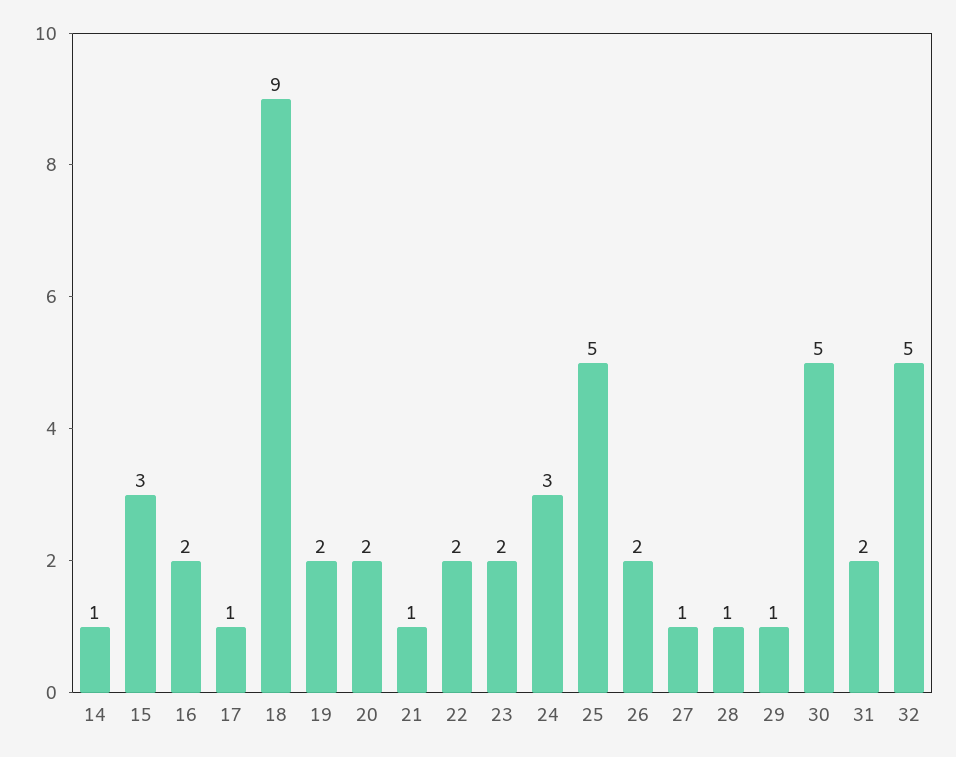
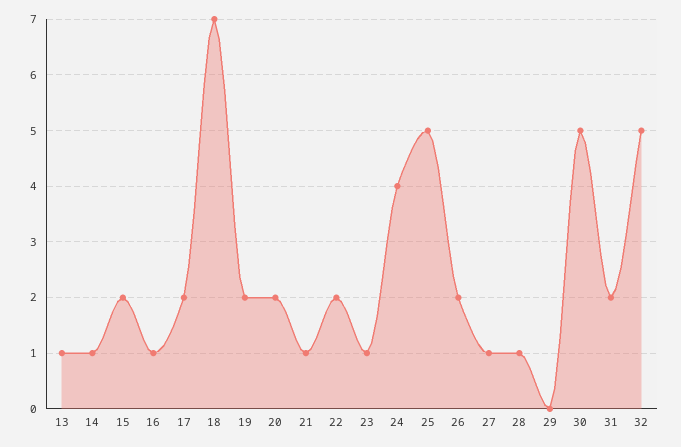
15: 3 -> 2
16: 2 -> 1
17: 1 -> 2
18: 9 -> 7
23: 2 -> 1
24: 3 -> 4
29: 1 -> 0
13: none -> 1

